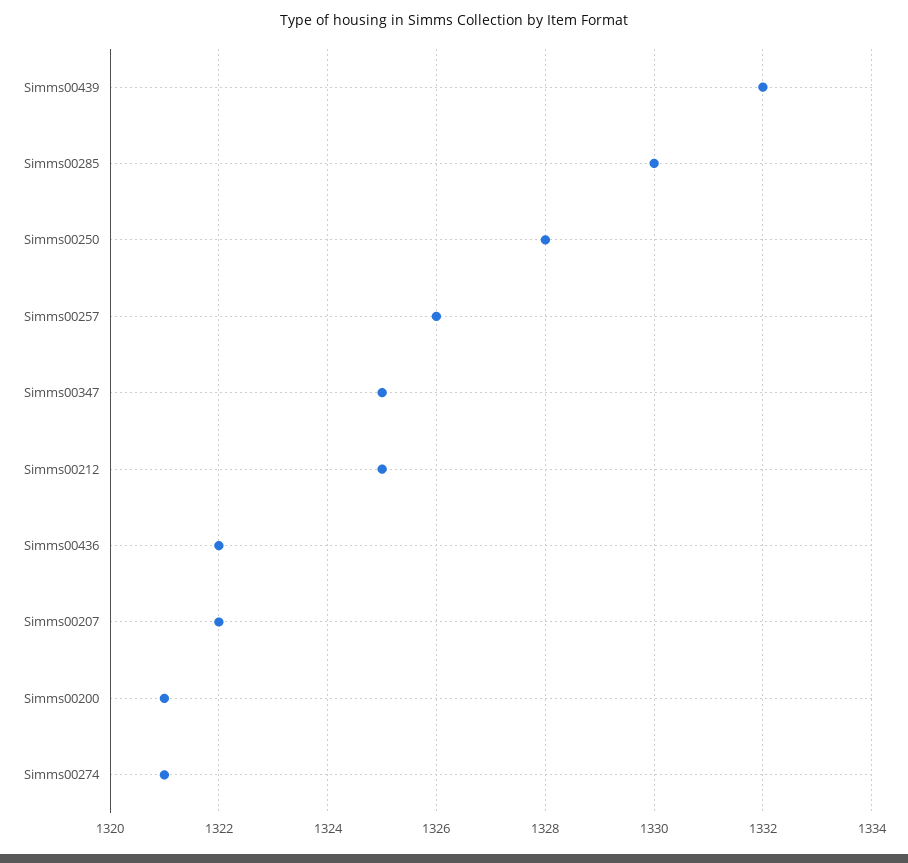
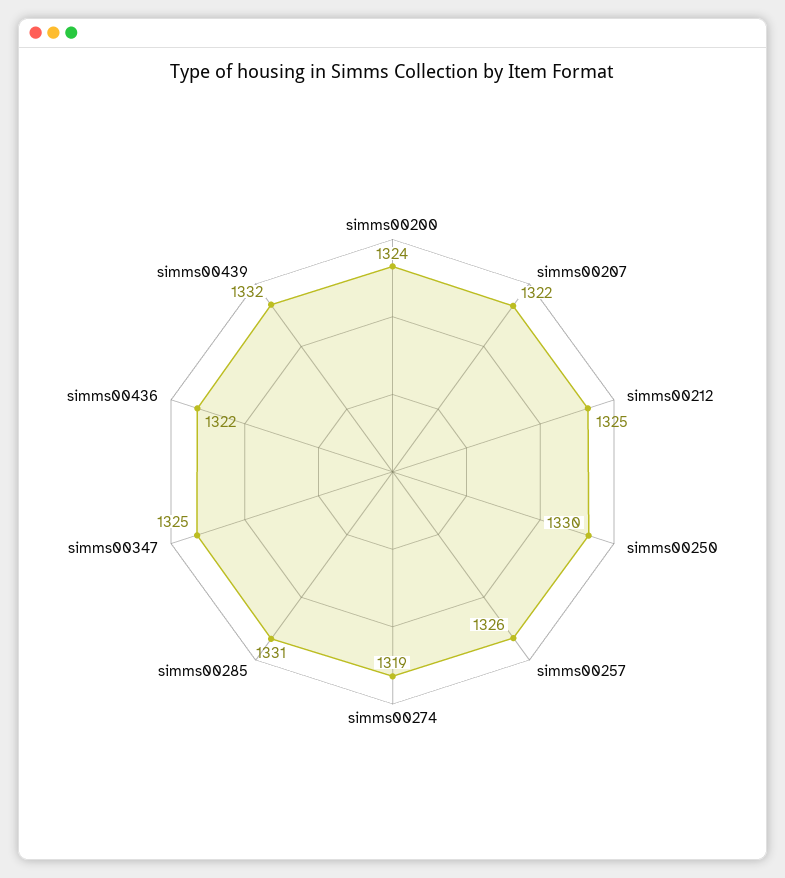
Simms00285: 1330 -> 1331
Simms00250: 1328 -> 1330
Simms00200: 1321 -> 1324
Simms00274: 1321 -> 1319

